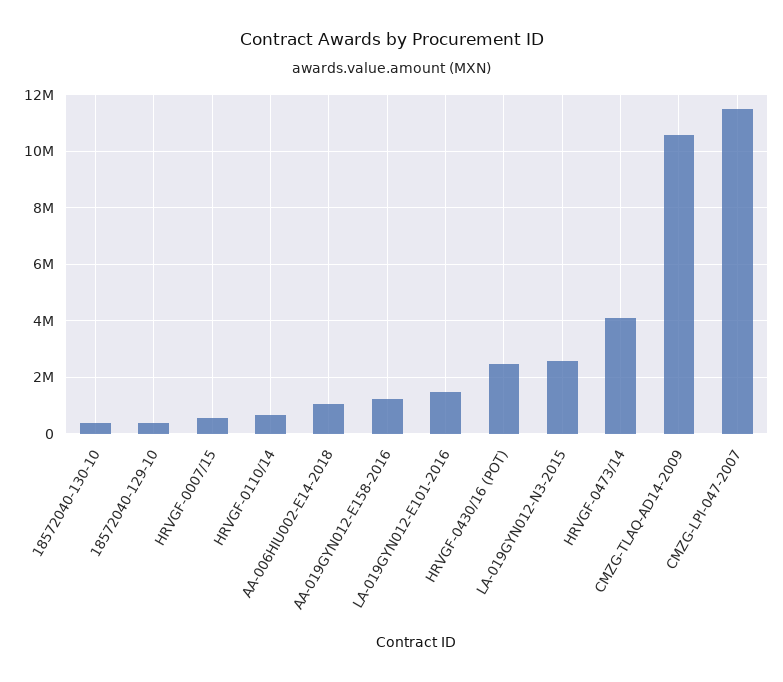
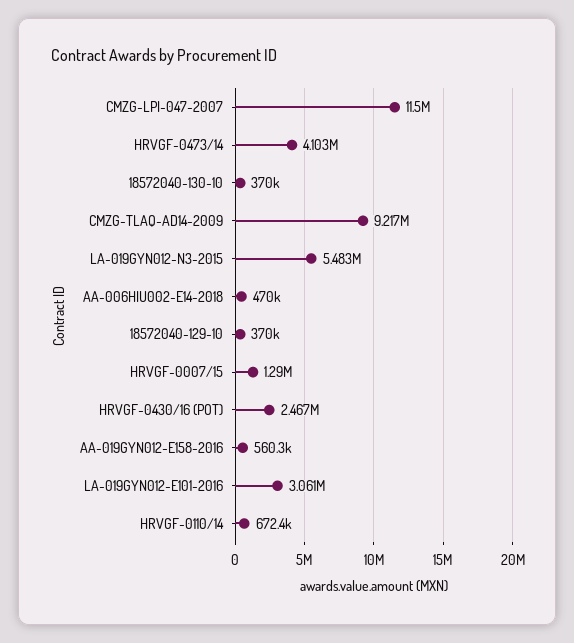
HRVGF-0007/15: 500000 -> 1290000
AA-006HIU002-E14-2018: 1000000 -> 470000
AA-019GYN012-E158-2016: 1250000 -> 560300
LA-019GYN012-E101-2016: 1500000 -> 3061000
LA-019GYN012-N3-2015: 2500000 -> 5483000
CMZG-TLAQ-AD14-2009: 10500000 -> 9217000

